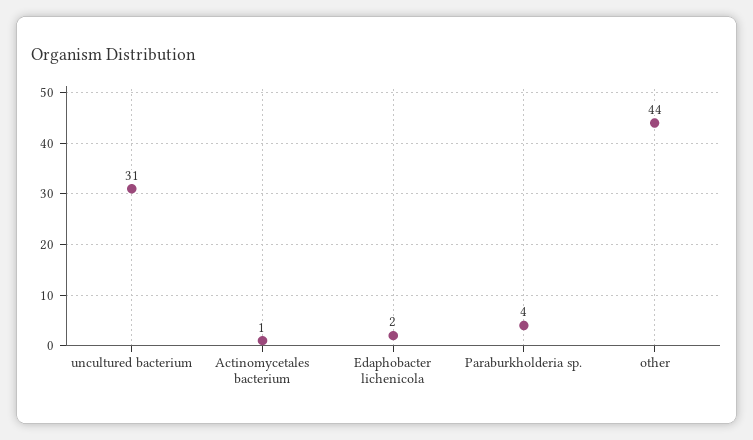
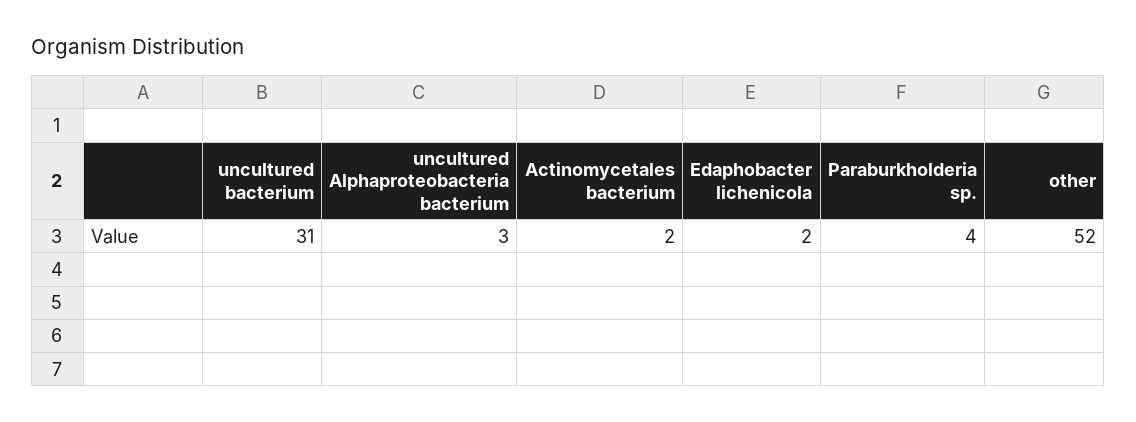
Actinomycetales bacterium: 1 -> 2
other: 44 -> 52
uncultured Alphaproteobacteria bacterium: none -> 3

